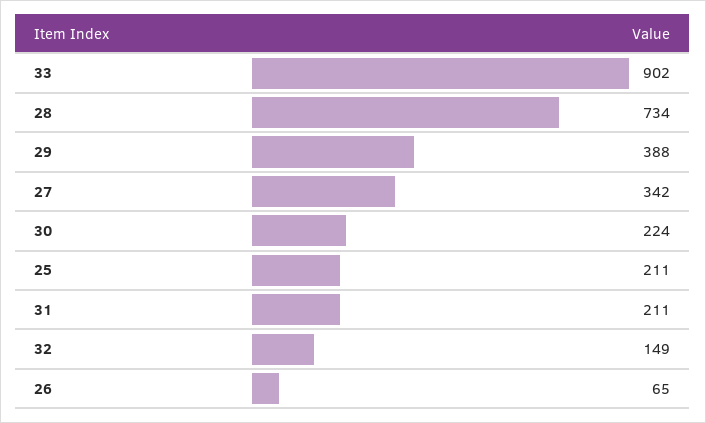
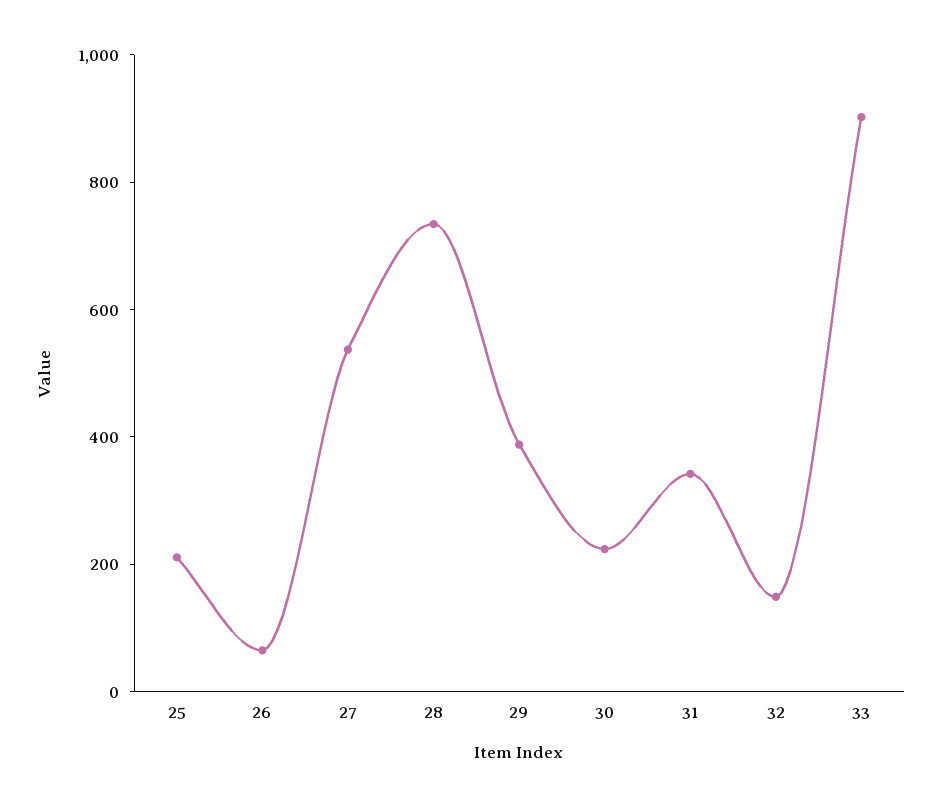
27: 342 -> 550
31: 211 -> 350

